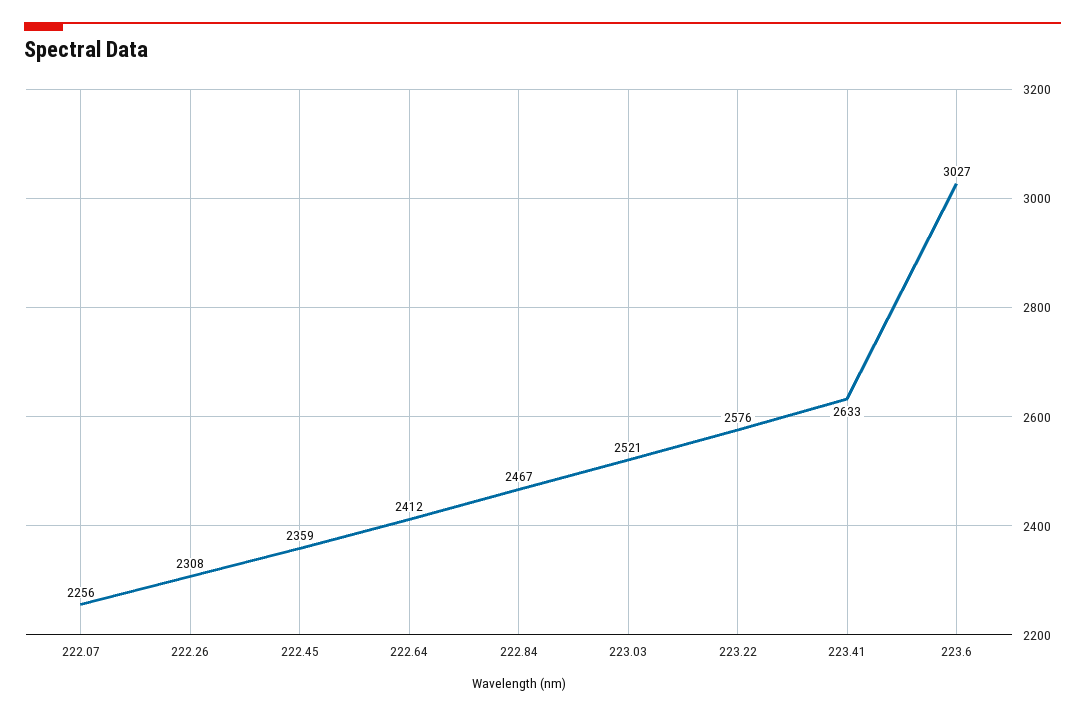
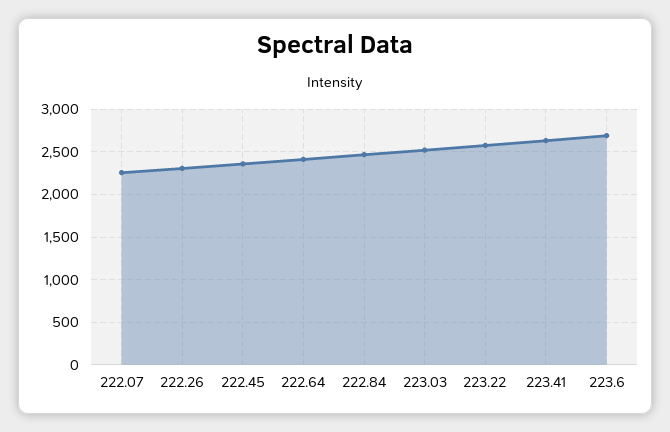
223.6: 3027 -> 2700

